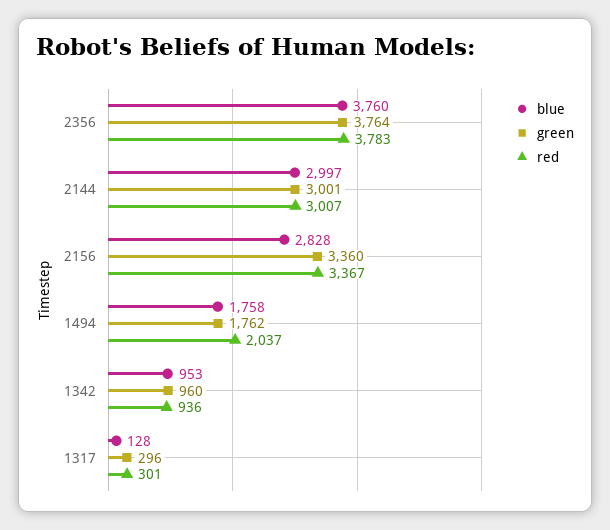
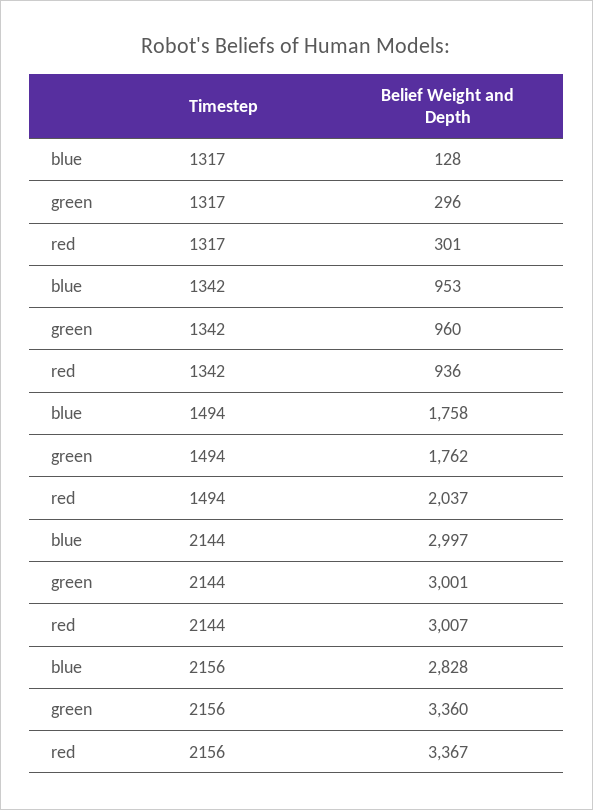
blue, 2356: 3760 -> none
green, 2356: 3764 -> none
red, 2356: 3783 -> none

